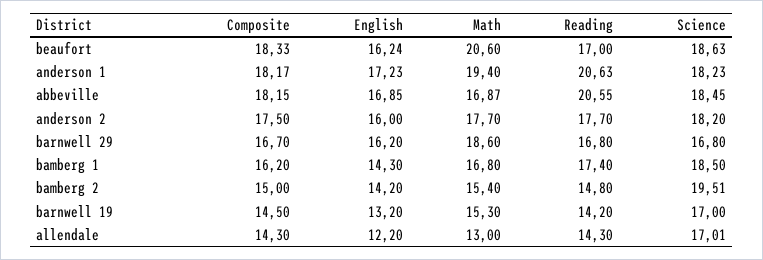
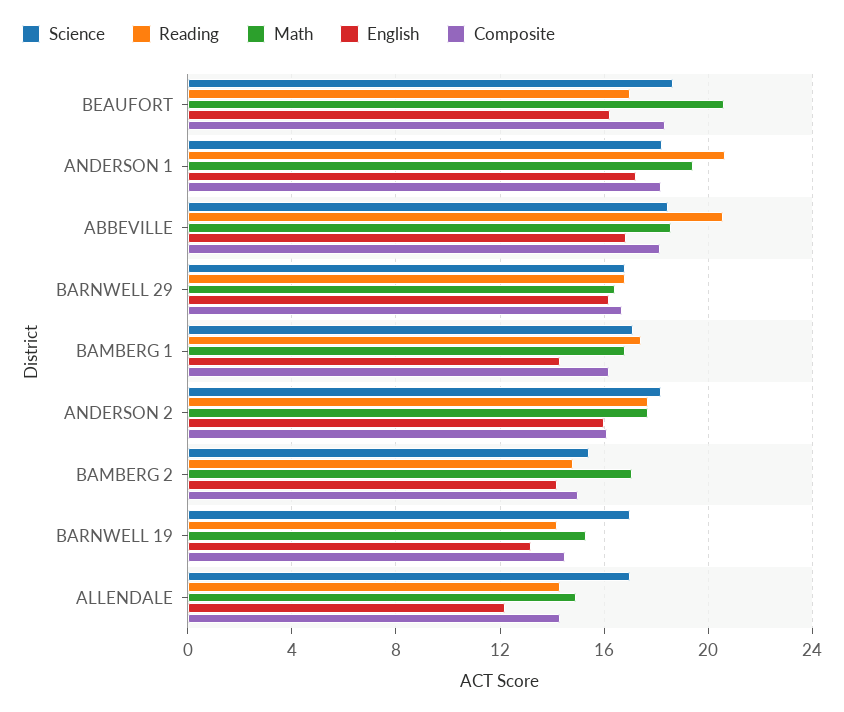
Math, abbeville: 16.87 -> 18.5
Composite, anderson 2: 17.5 -> 16
Math, barnwell 29: 18.6 -> 16.5
Science, bamberg 1: 18.5 -> 17
Math, bamberg 2: 15.4 -> 17
Science, bamberg 2: 19.51 -> 15.5
Math, allendale: 13 -> 15

